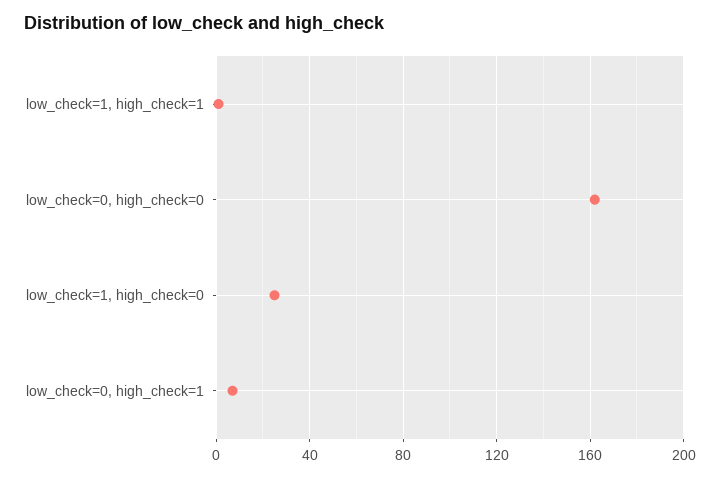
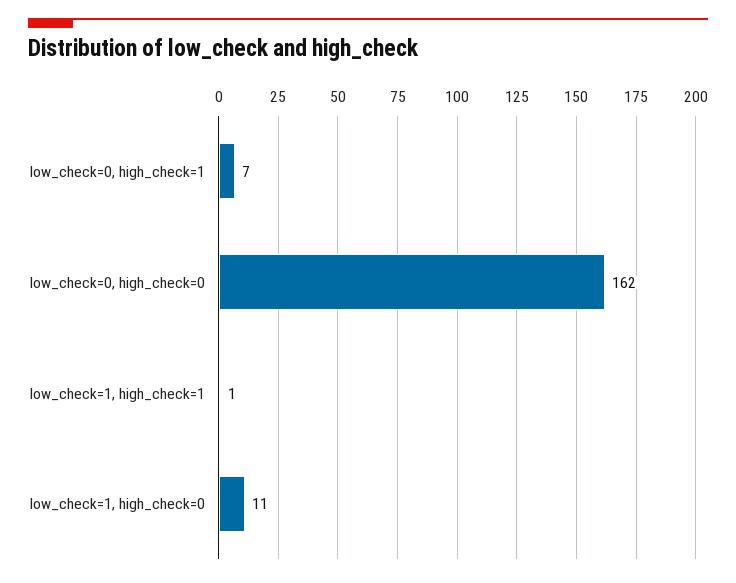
low_check=1, high_check=0: 25 -> 11

